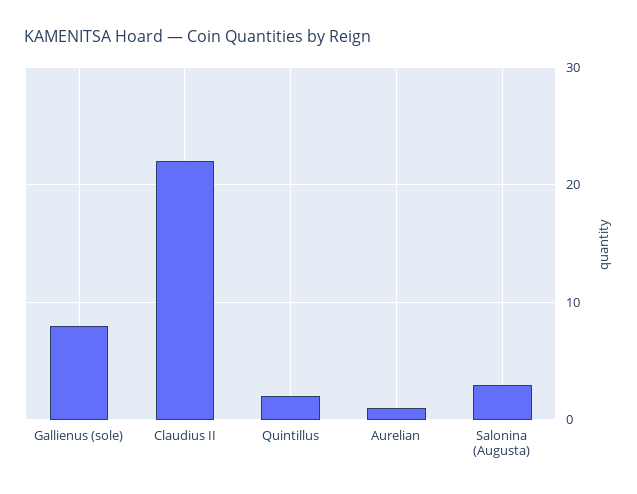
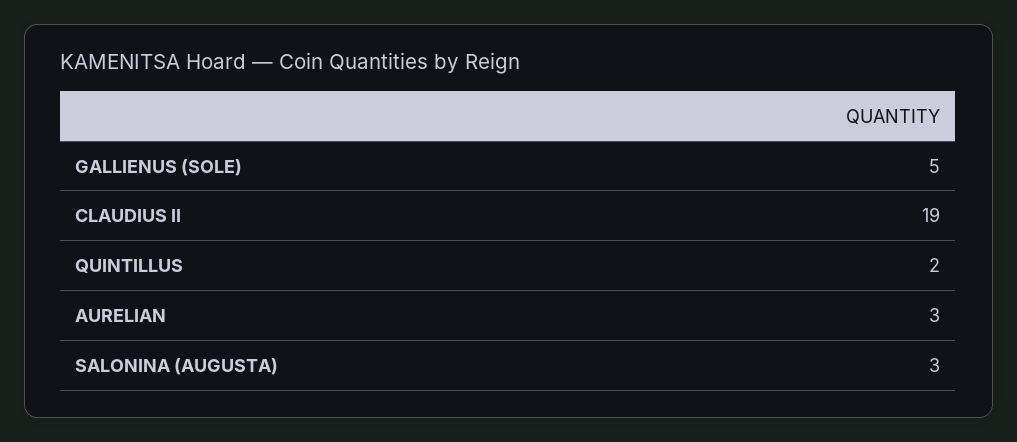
Gallienus (sole): 8 -> 5
Claudius II: 22 -> 19
Aurelian: 1 -> 3

